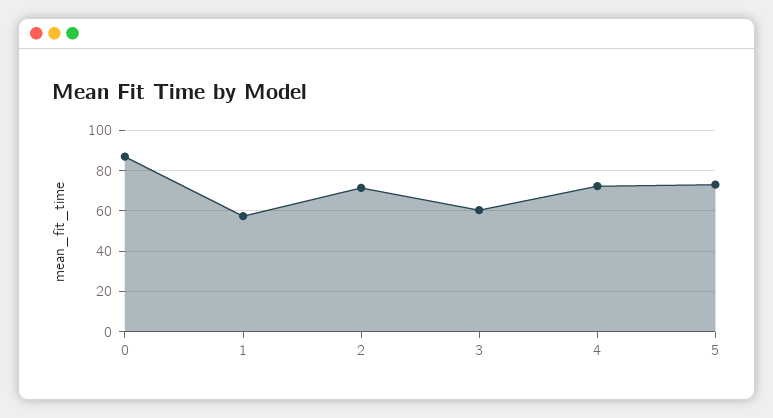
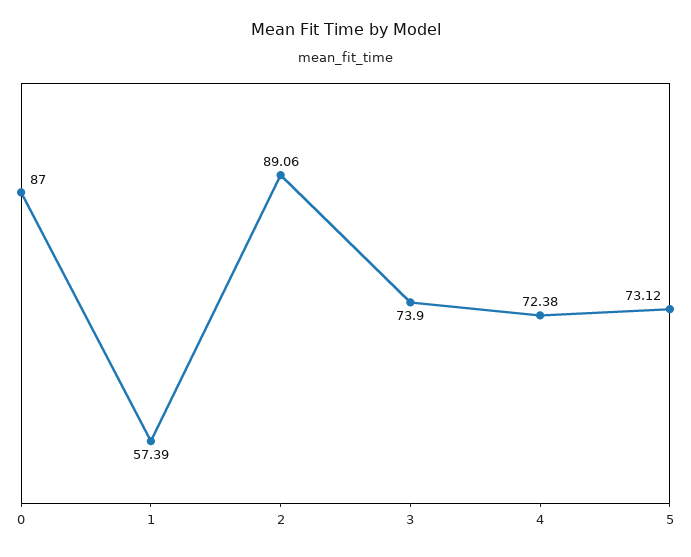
2: 70 -> 89.06
3: 60 -> 73.9

